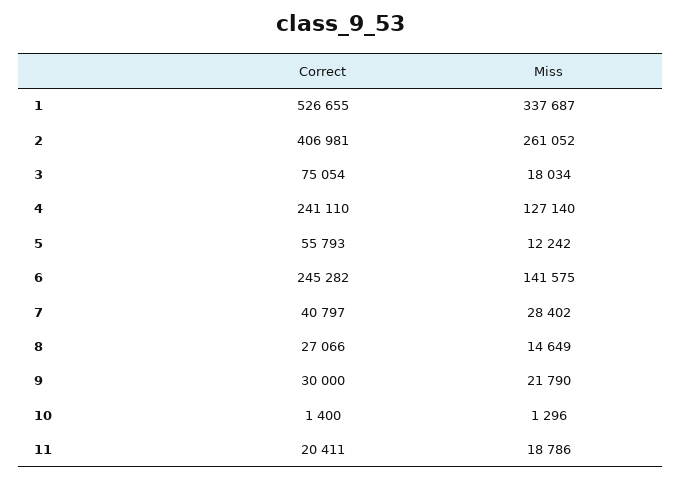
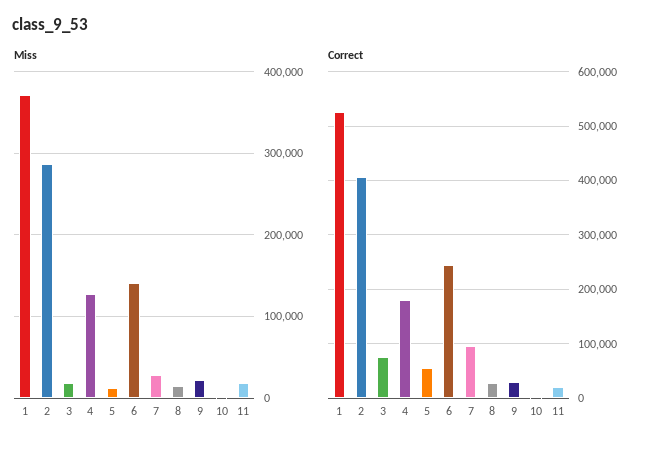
Miss, 1: 337687 -> 370000
Miss, 2: 261052 -> 290000
Correct, 4: 241110 -> 180000
Correct, 7: 40797 -> 100000

